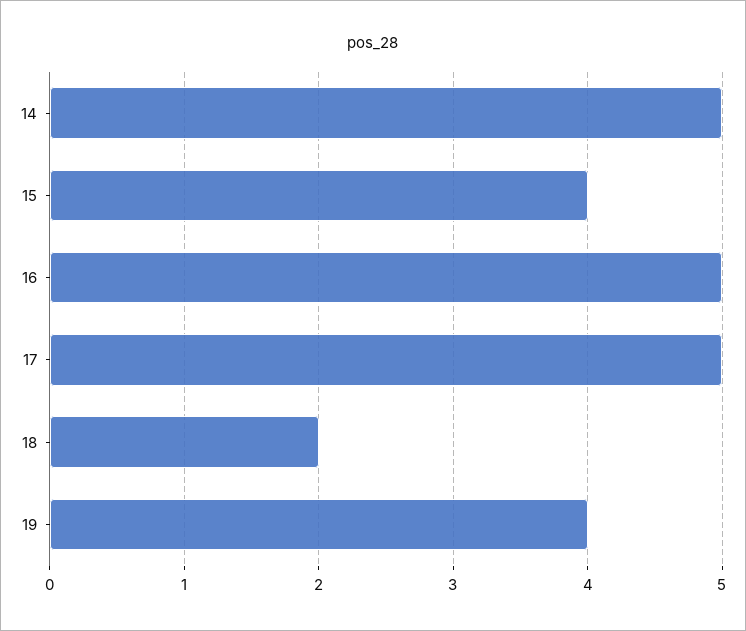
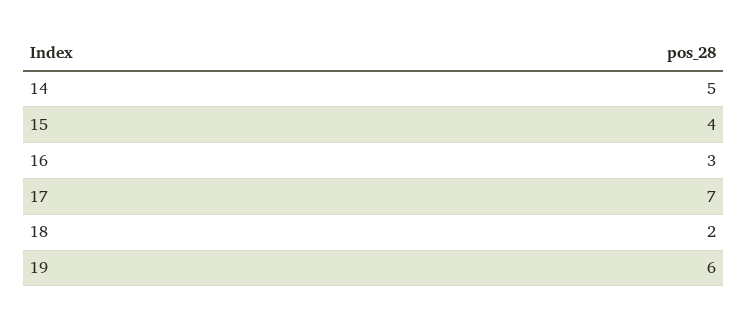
16: 5 -> 3
17: 5 -> 7
19: 4 -> 6

